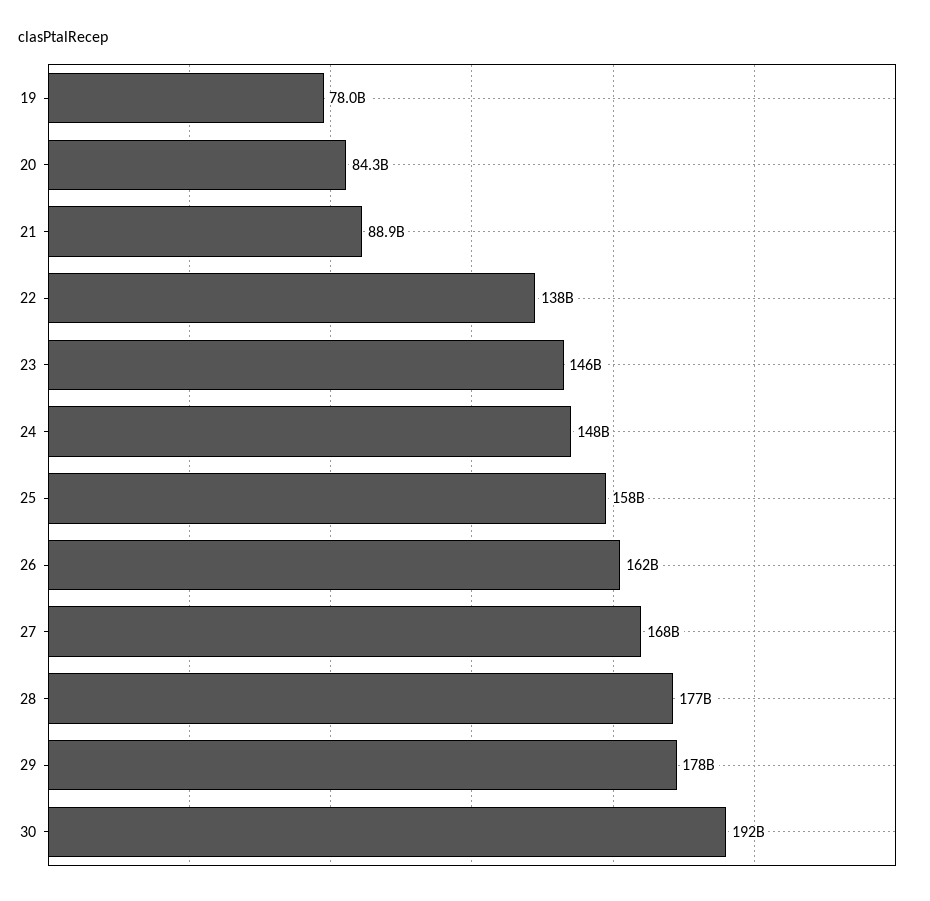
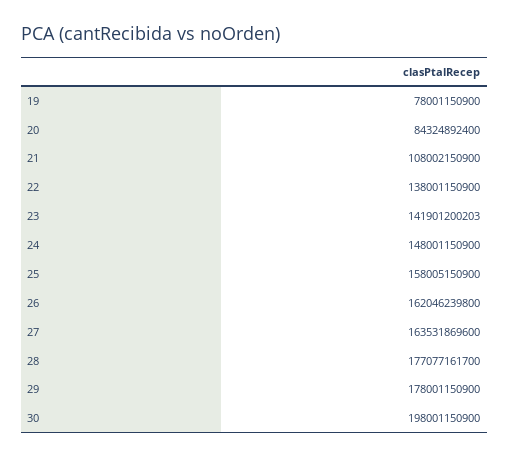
21: 88900000000 -> 108002150900
23: 146000000000 -> 141901200203
27: 168000000000 -> 163531869600
30: 192000000000 -> 198001150900

